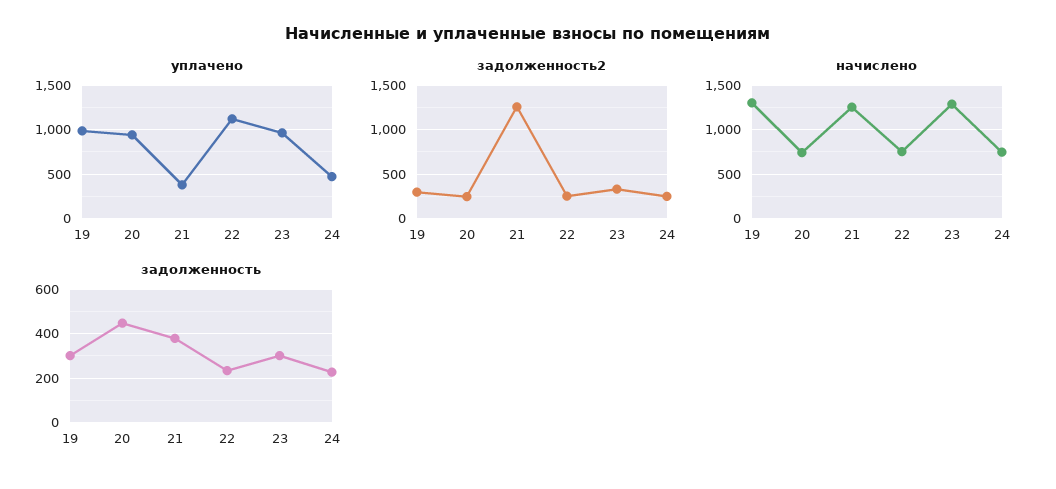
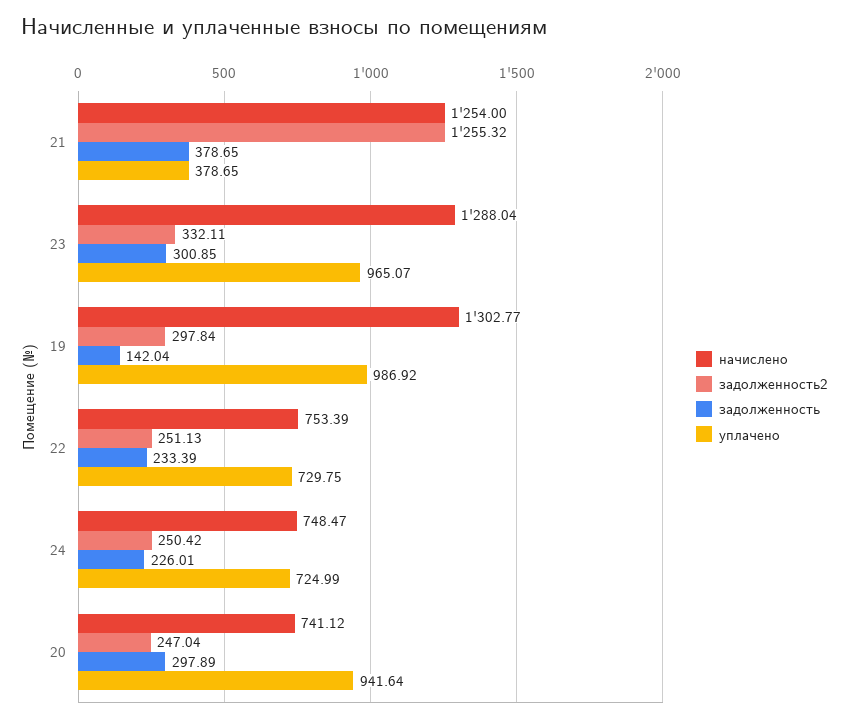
уплачено, 22: 1100 -> 729.75
уплачено, 24: 500 -> 724.99
задолженность, 19: 300 -> 142.04
задолженность, 20: 450 -> 297.89

